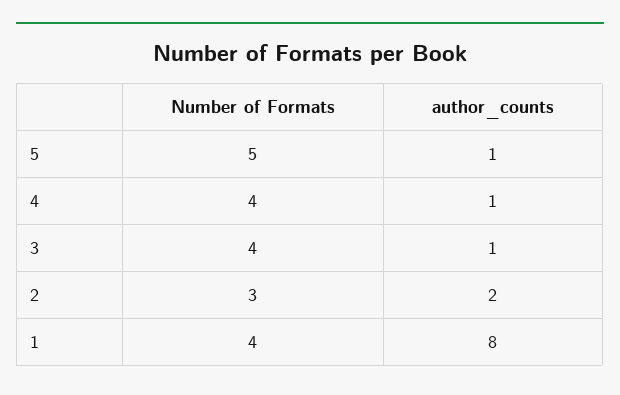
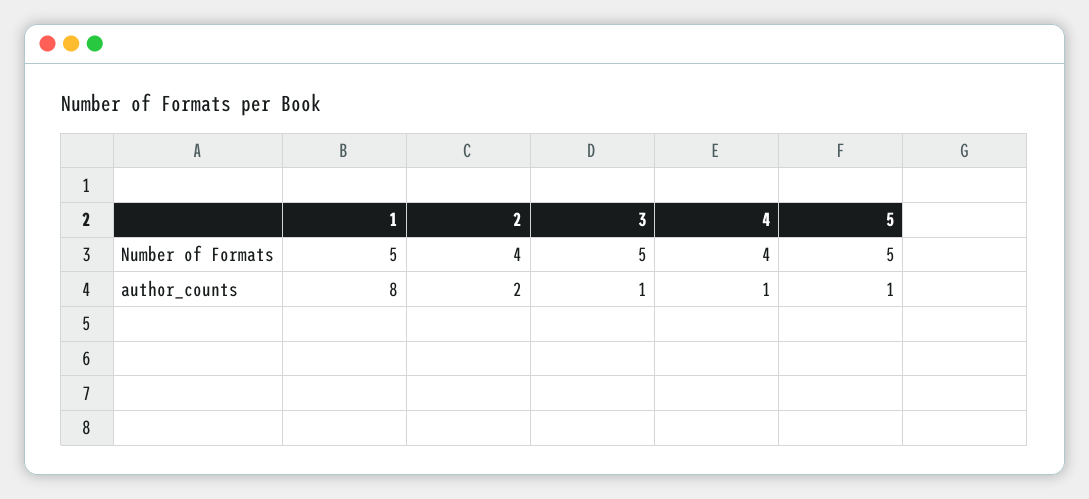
Number of Formats, 3: 4 -> 5
Number of Formats, 2: 3 -> 4
Number of Formats, 1: 4 -> 5

